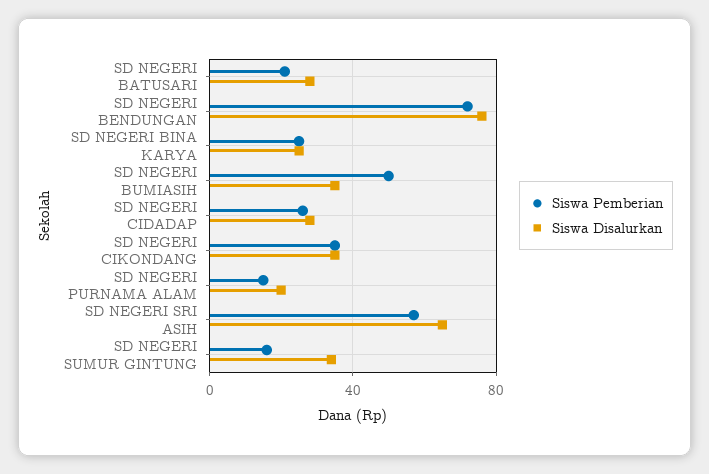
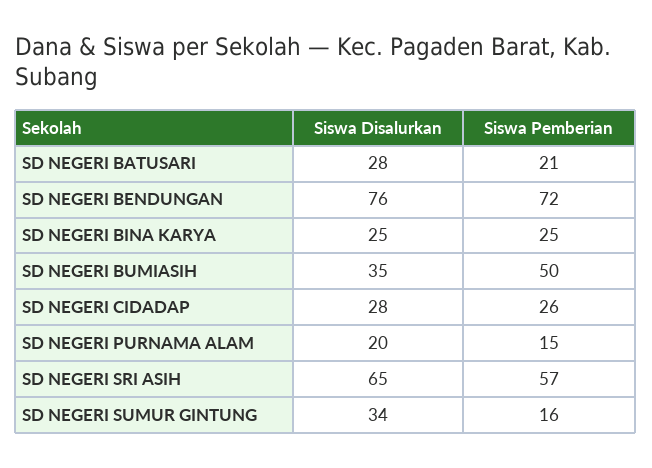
Siswa Pemberian, SD NEGERI CIKONDANG: 35 -> none
Siswa Disalurkan, SD NEGERI CIKONDANG: 35 -> none

